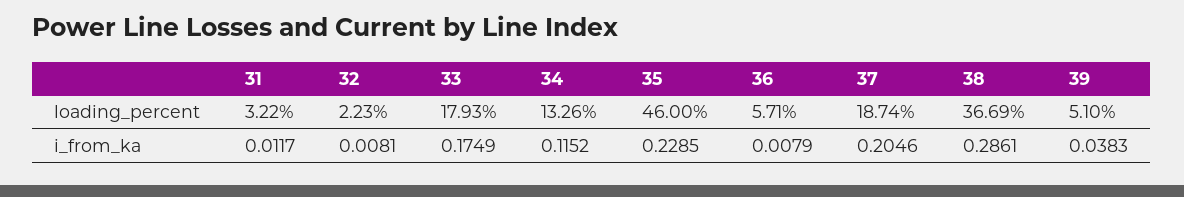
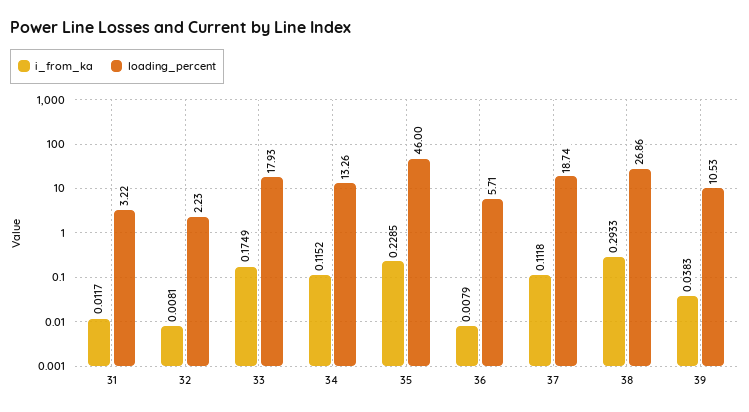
loading_percent, 38: 36.69 -> 26.86
loading_percent, 39: 5.1 -> 10.53
i_from_ka, 37: 0.2046 -> 0.1118
i_from_ka, 38: 0.2861 -> 0.2933

